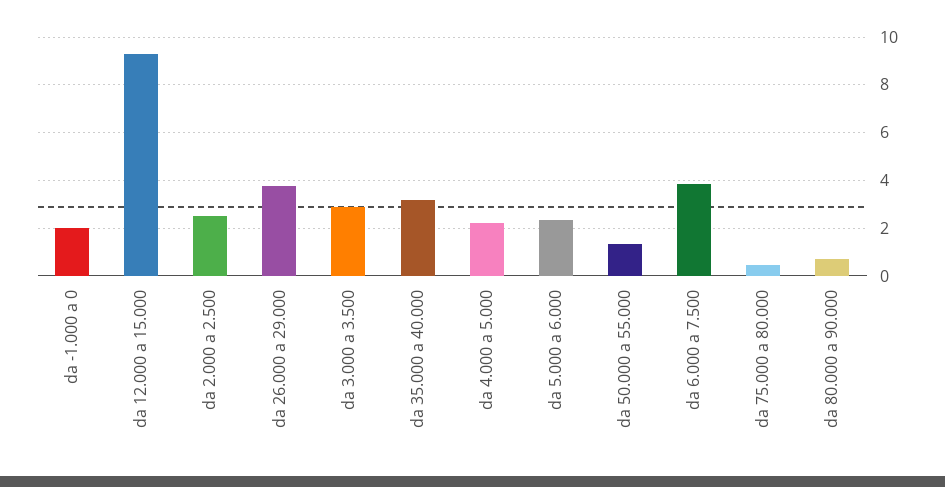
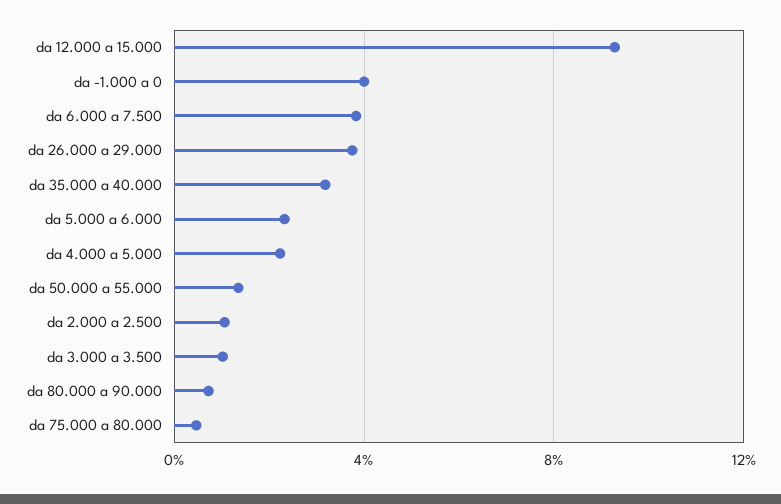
da -1.000 a 0: 2 -> 4
da 2.000 a 2.500: 2.5 -> 1
da 3.000 a 3.500: 3 -> 1

